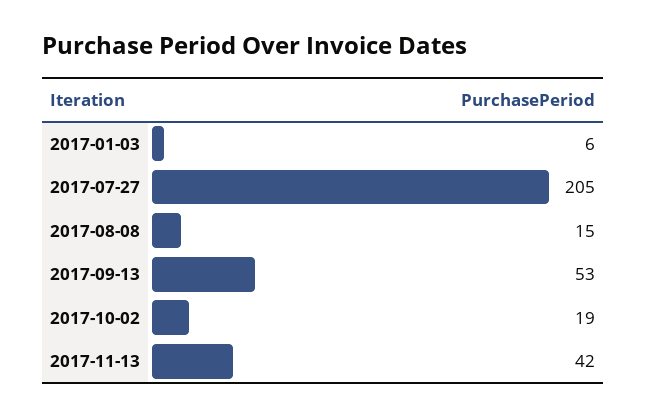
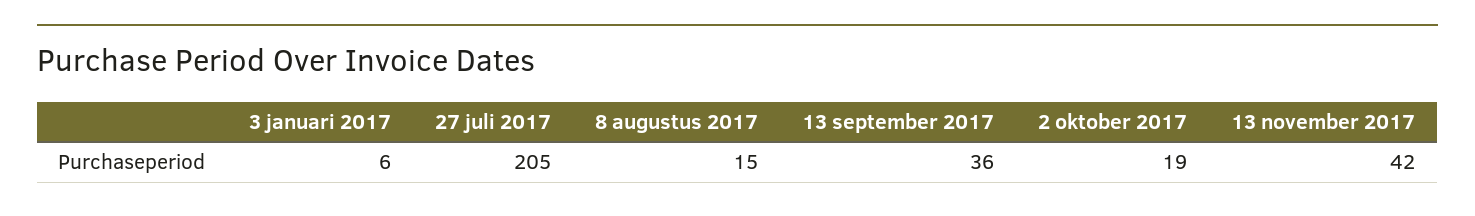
2017-09-13: 53 -> 36

